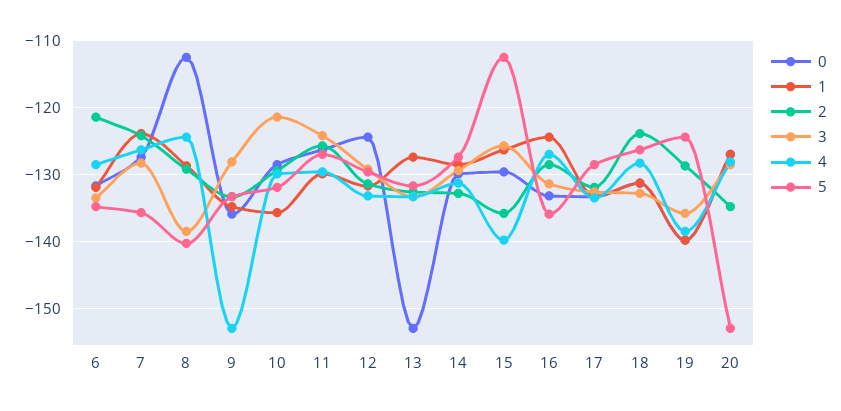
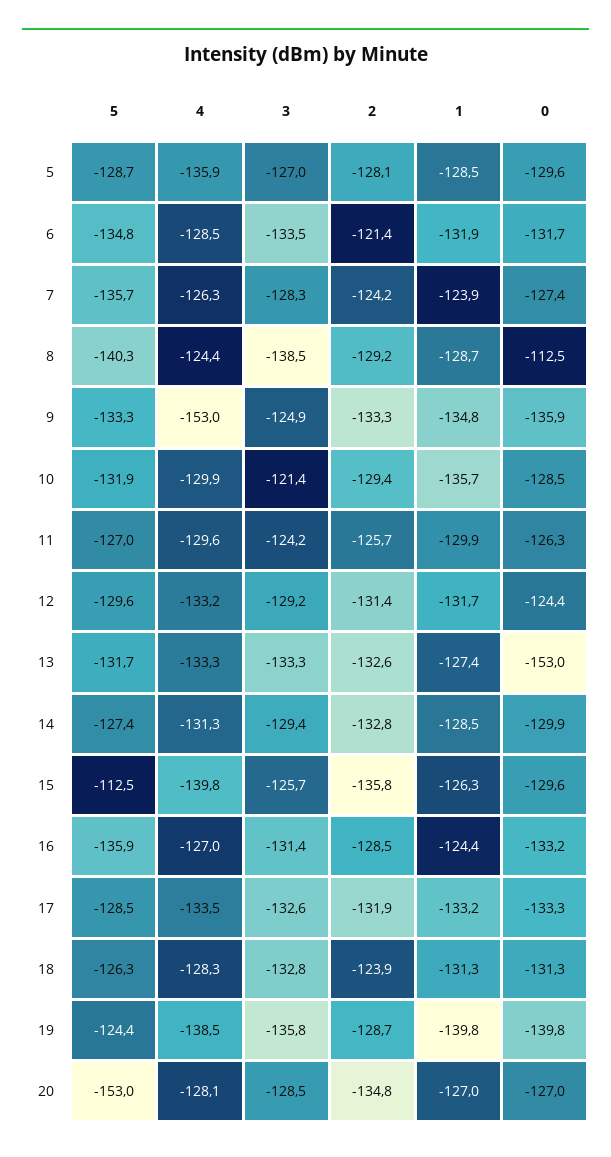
3, 9: -128 -> -124.9
5, 5: none -> -128.7
4, 5: none -> -135.9
3, 5: none -> -127
2, 5: none -> -128.1
1, 5: none -> -128.5
0, 5: none -> -129.6

